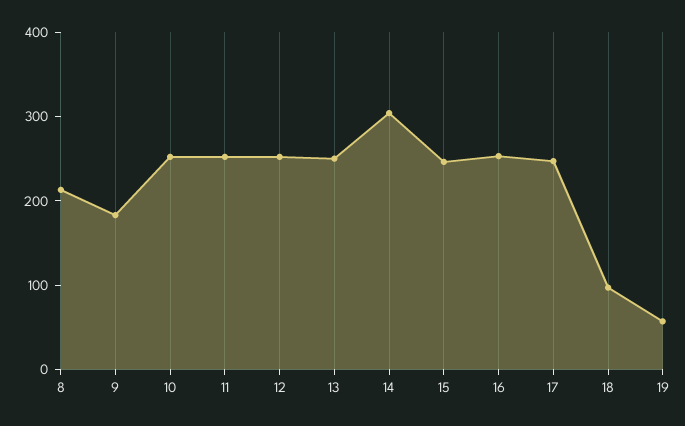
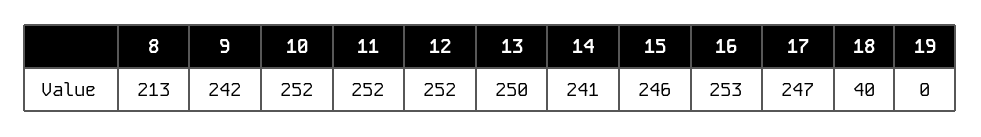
9: 180 -> 242
14: 300 -> 241
18: 100 -> 40
19: 60 -> 0

